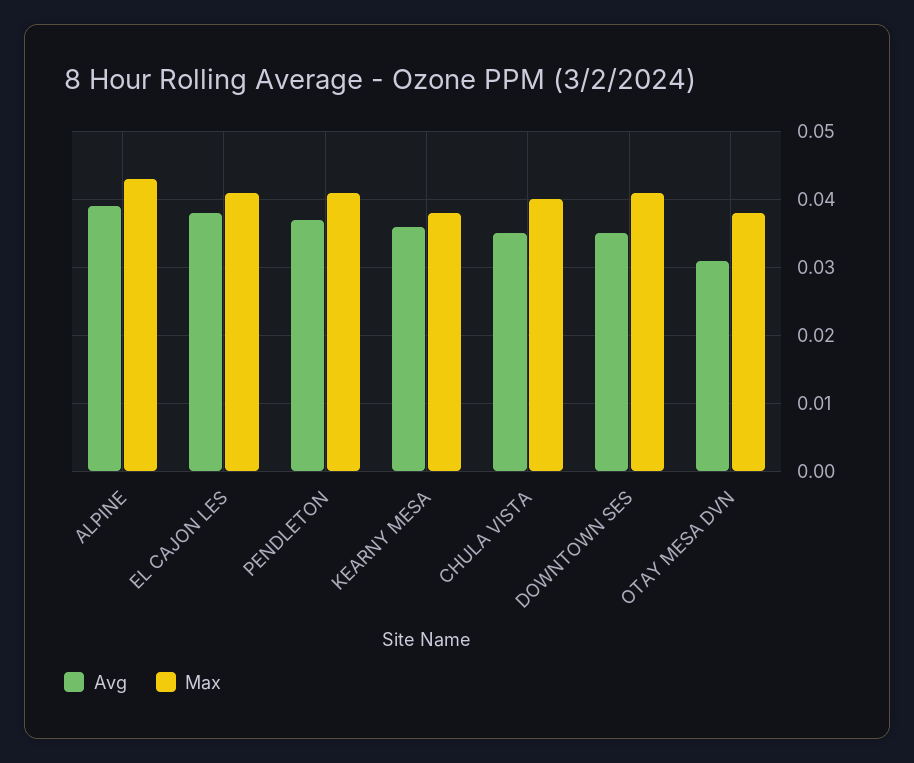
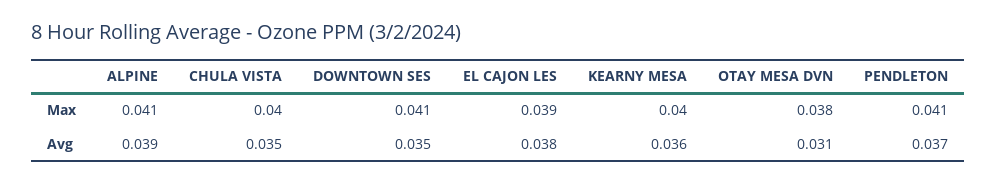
Max, ALPINE: 0.043 -> 0.041
Max, EL CAJON LES: 0.041 -> 0.039
Max, KEARNY MESA: 0.038 -> 0.04

